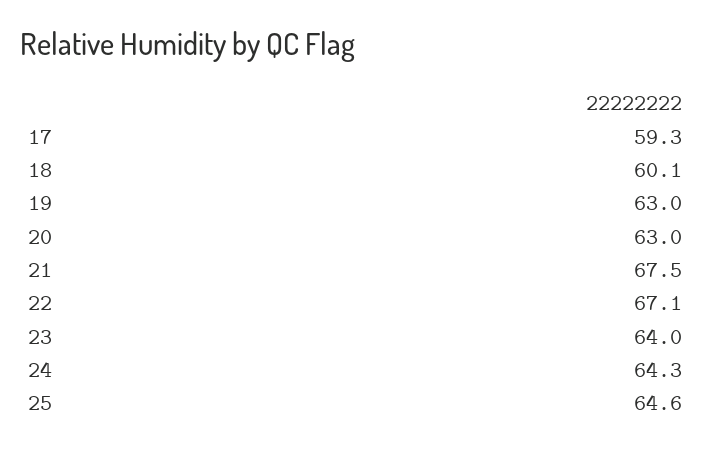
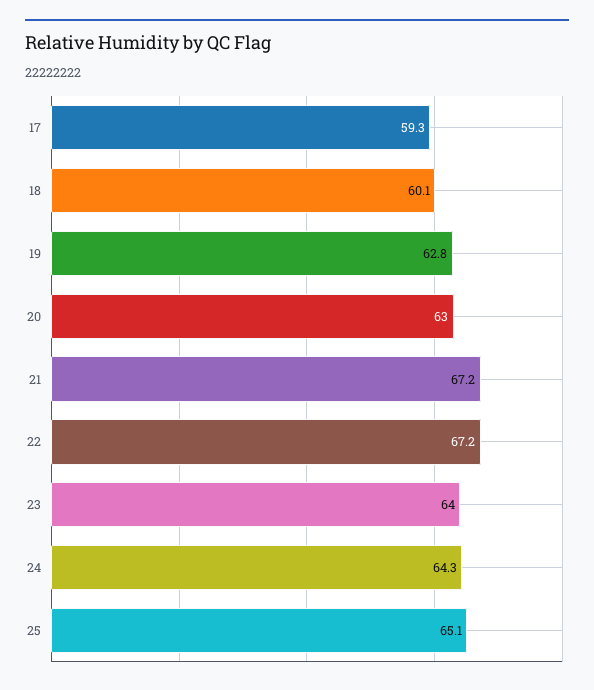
19: 63 -> 62.8
21: 67.5 -> 67.2
22: 67.1 -> 67.2
25: 64.6 -> 65.1

